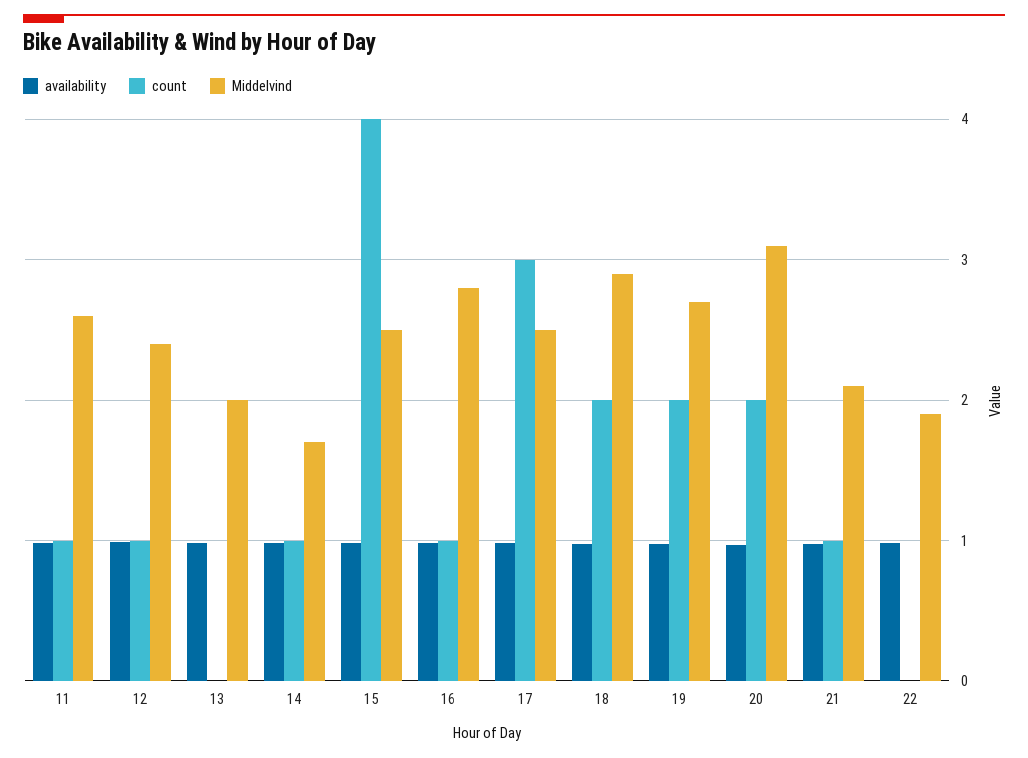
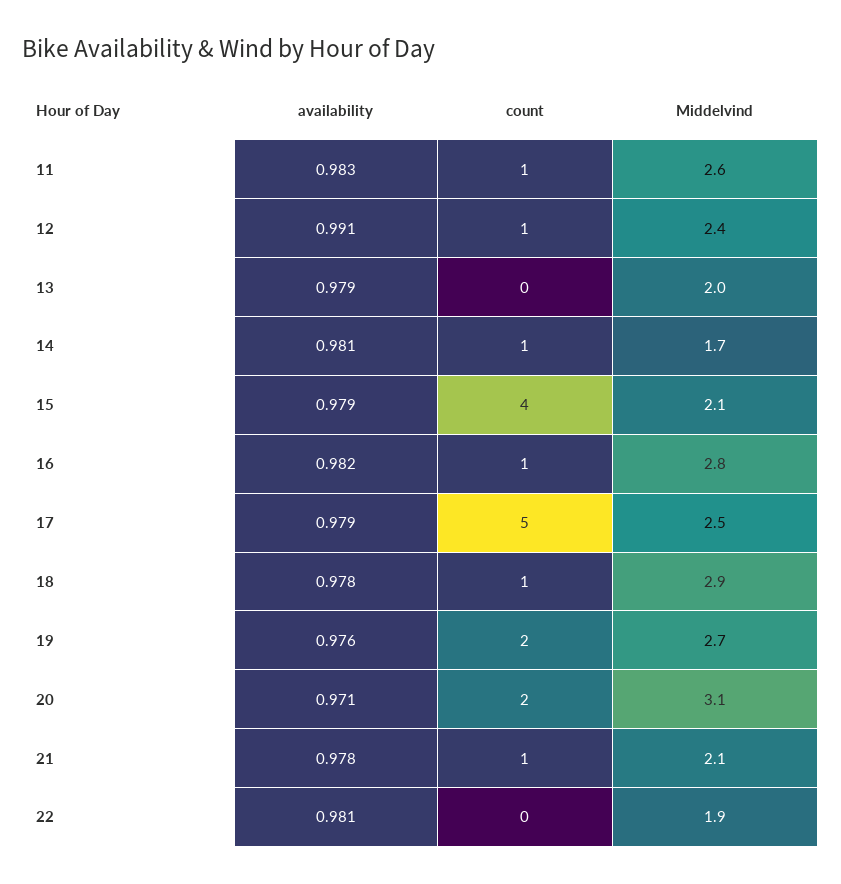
Middelvind, 15: 2.5 -> 2.1
count, 17: 3 -> 5
count, 18: 2 -> 1

